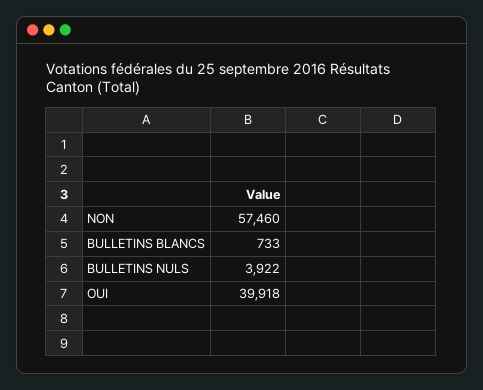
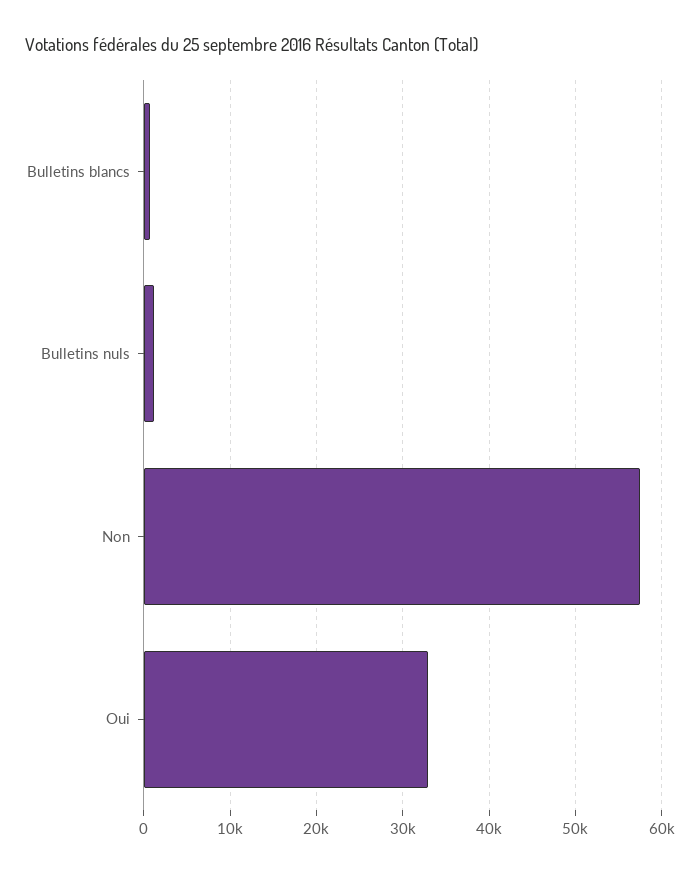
BULLETINS NULS: 3922 -> 1000
OUI: 39918 -> 33000

